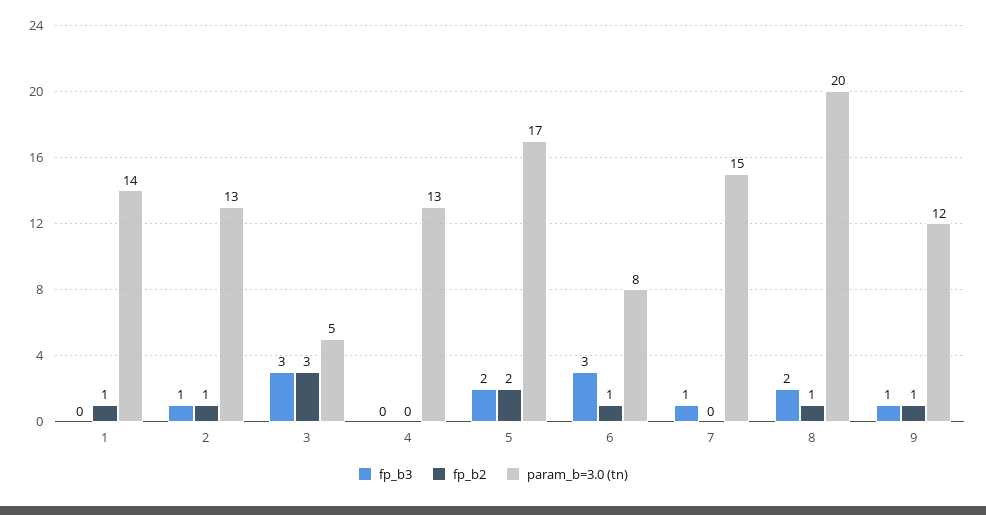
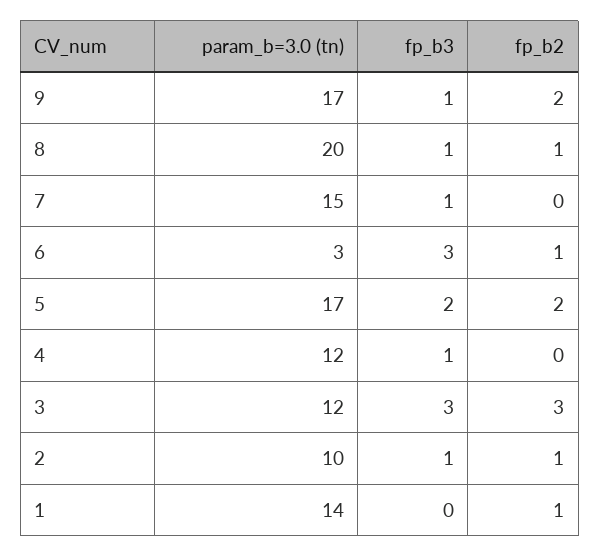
param_b=3.0 (tn), 2: 13 -> 10
param_b=3.0 (tn), 3: 5 -> 12
fp_b3, 4: 0 -> 1
param_b=3.0 (tn), 4: 13 -> 12
param_b=3.0 (tn), 6: 8 -> 3
fp_b3, 8: 2 -> 1
fp_b2, 9: 1 -> 2
param_b=3.0 (tn), 9: 12 -> 17

